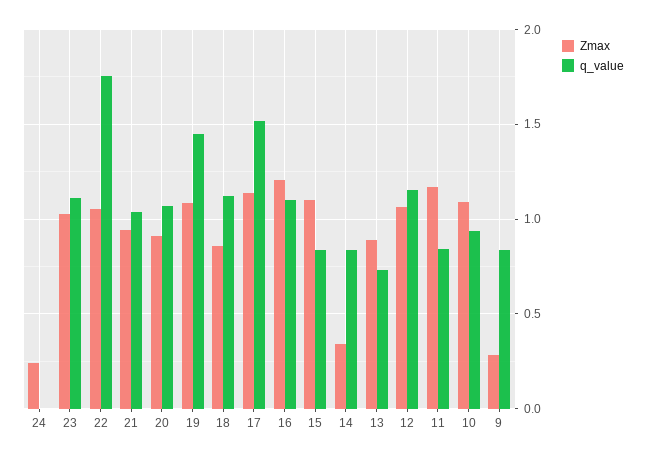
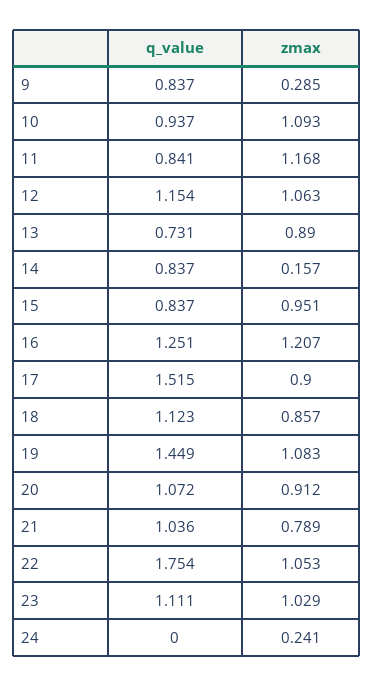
Zmax, 21: 0.95 -> 0.789
Zmax, 17: 1.15 -> 0.9
q_value, 16: 1.1 -> 1.251
Zmax, 15: 1.1 -> 0.951
Zmax, 14: 0.35 -> 0.157

